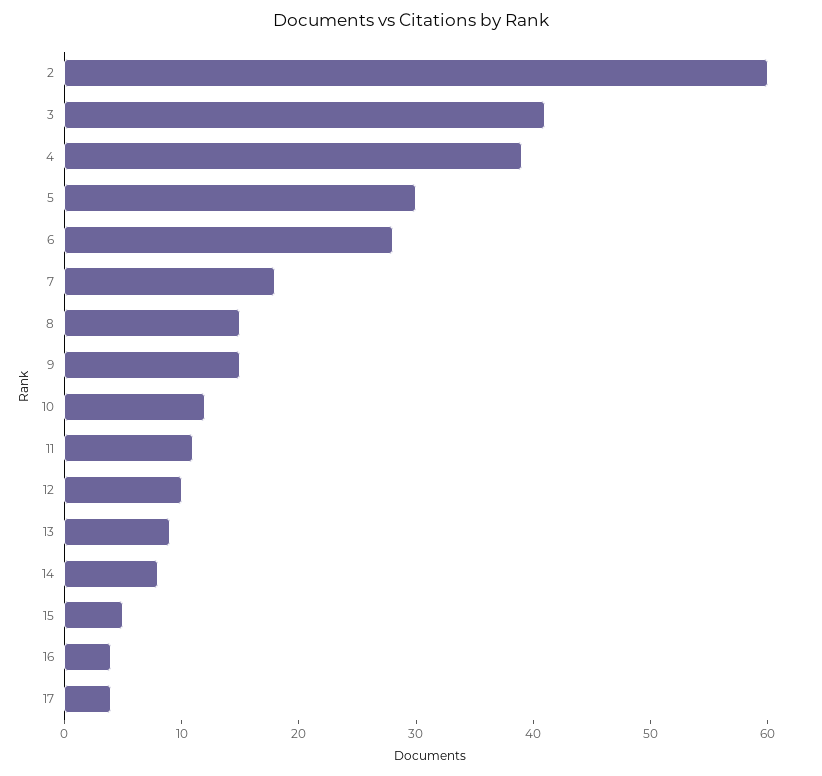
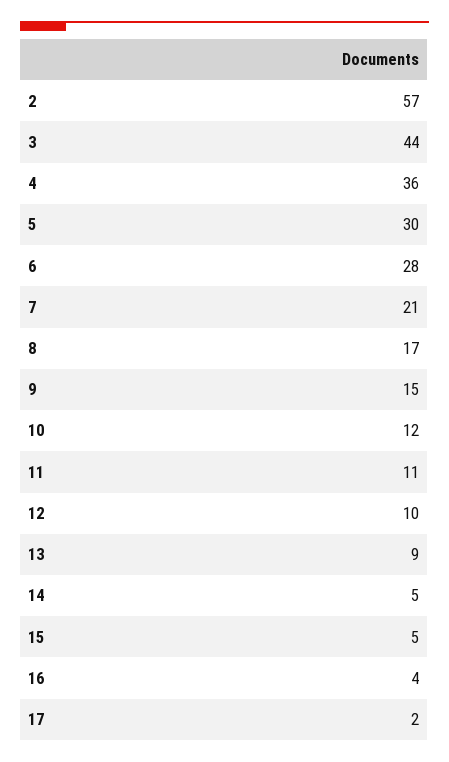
2: 60 -> 57
3: 41 -> 44
4: 39 -> 36
7: 18 -> 21
8: 15 -> 17
14: 8 -> 5
17: 4 -> 2

